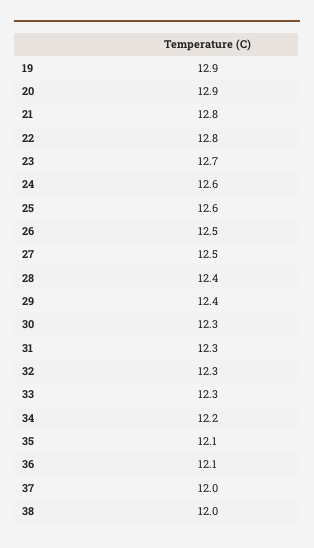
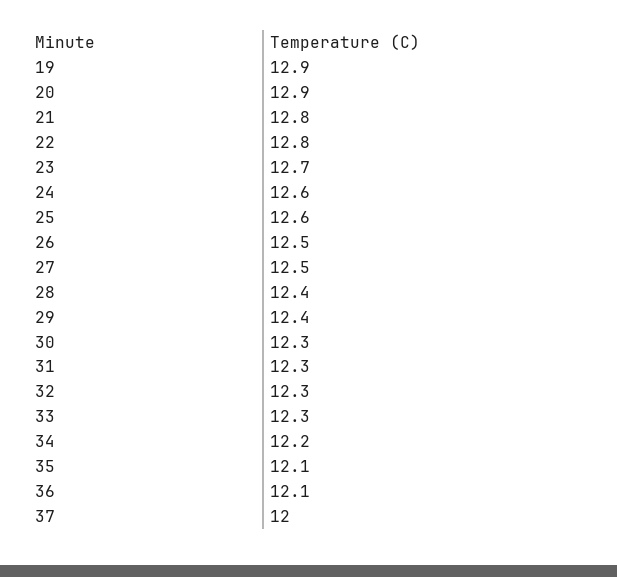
38: 12 -> none

